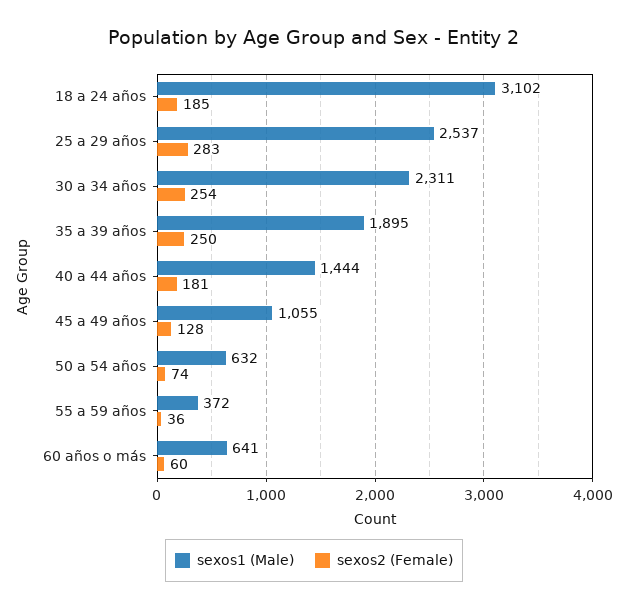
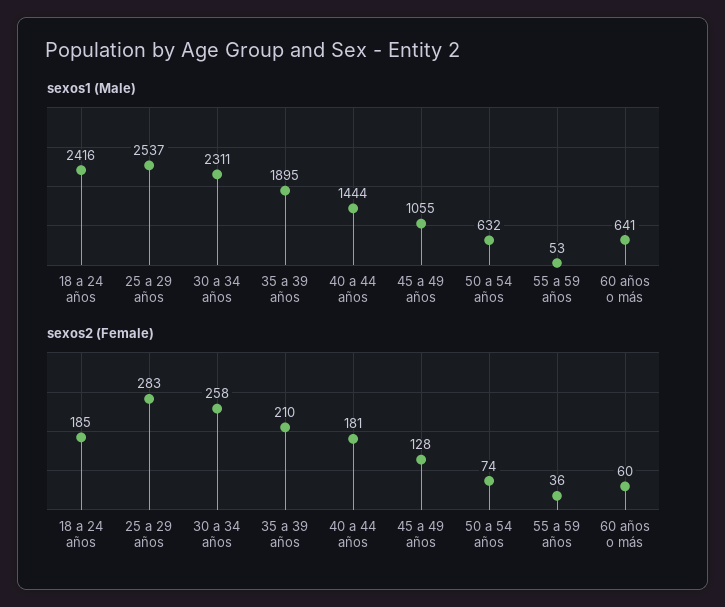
sexos1 (Male), 18 a 24 años: 3102 -> 2416
sexos2 (Female), 30 a 34 años: 254 -> 258
sexos2 (Female), 35 a 39 años: 250 -> 210
sexos1 (Male), 55 a 59 años: 372 -> 53

